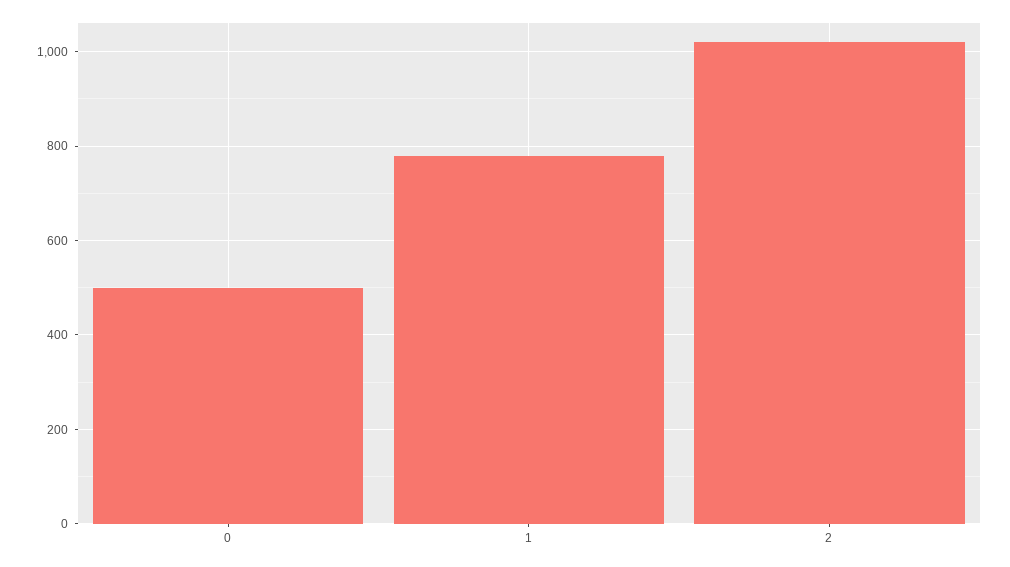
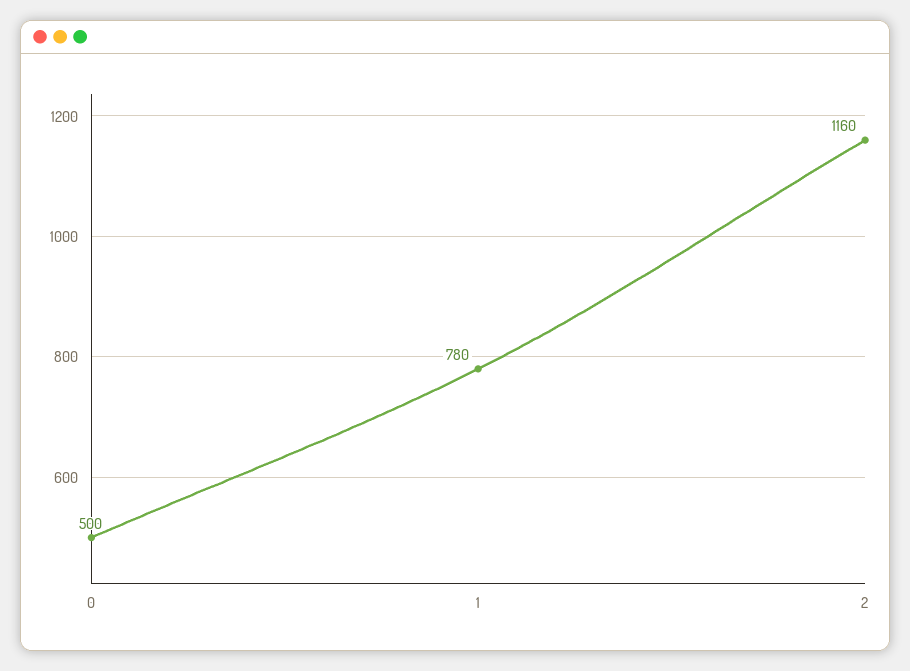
2: 1020 -> 1160

